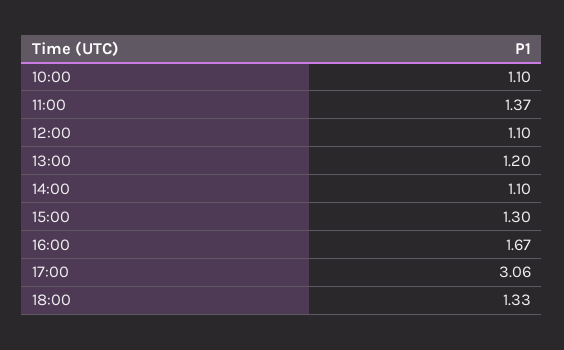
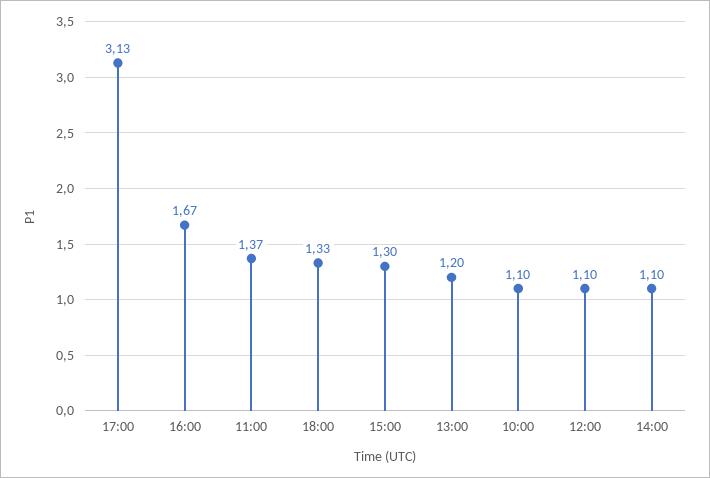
17:00: 3.06 -> 3.13

